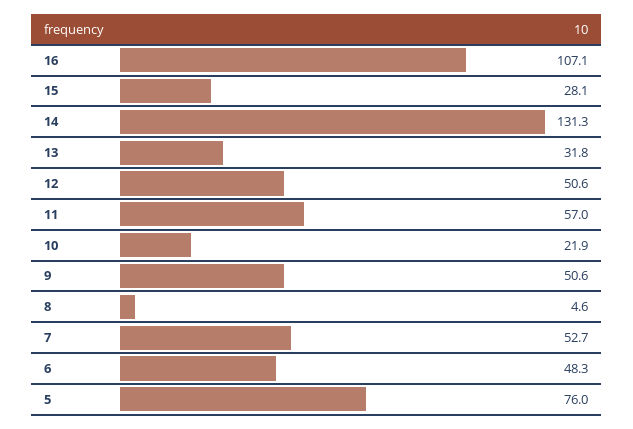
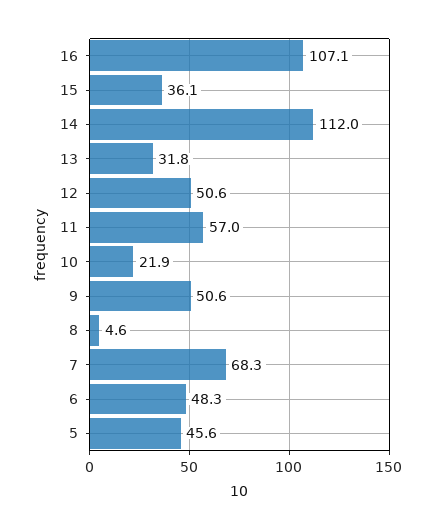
15: 28.1 -> 36.1
14: 131.3 -> 112
7: 52.7 -> 68.3
5: 76 -> 45.6

